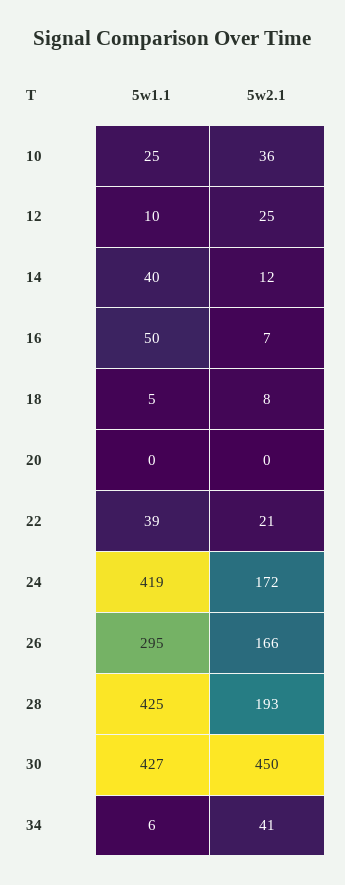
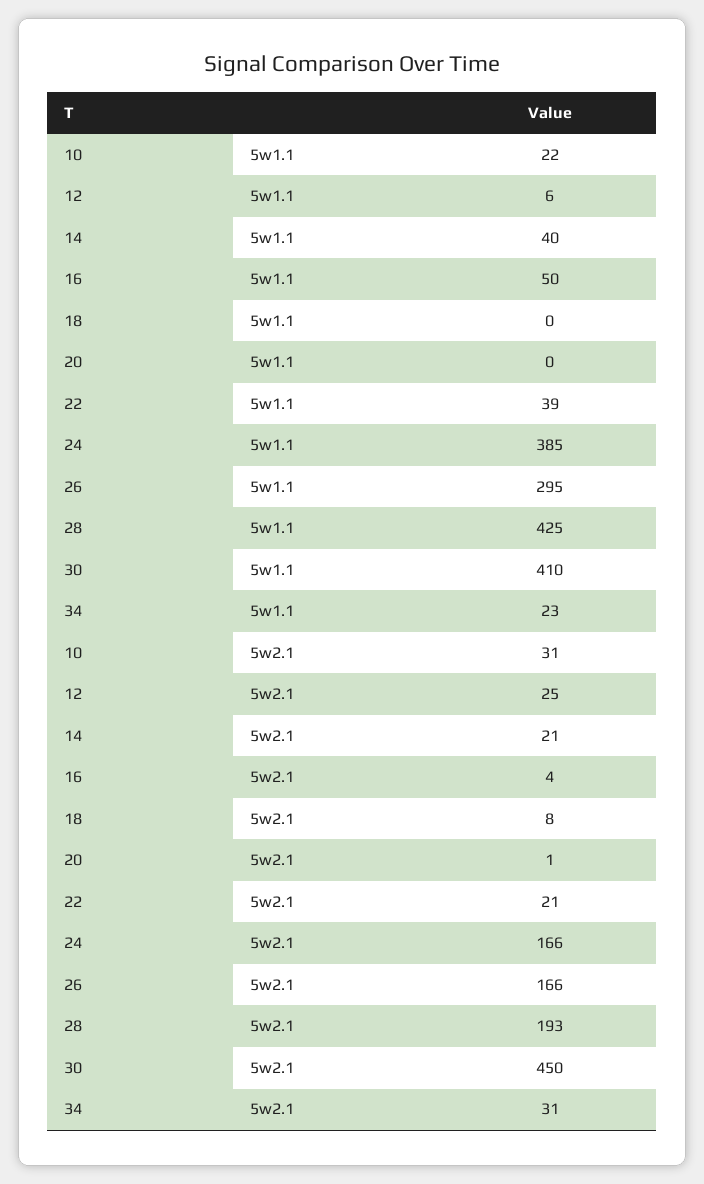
5w1.1, 10: 25 -> 22
5w2.1, 10: 36 -> 31
5w1.1, 12: 10 -> 6
5w2.1, 14: 12 -> 21
5w2.1, 16: 7 -> 4
5w1.1, 18: 5 -> 0
5w2.1, 20: 0 -> 1
5w1.1, 24: 419 -> 385
5w2.1, 24: 172 -> 166
5w1.1, 30: 427 -> 410
5w1.1, 34: 6 -> 23
5w2.1, 34: 41 -> 31

